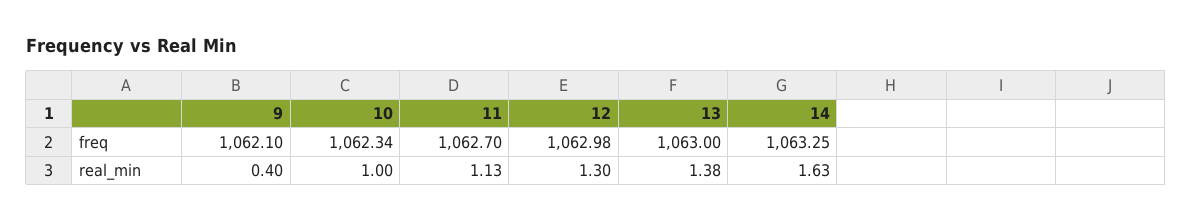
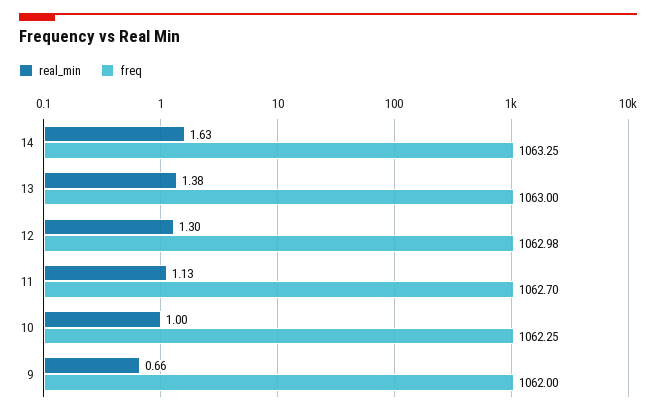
freq, 9: 1062.1 -> 1062
freq, 10: 1062.34 -> 1062.25
real_min, 9: 0.4 -> 0.66

